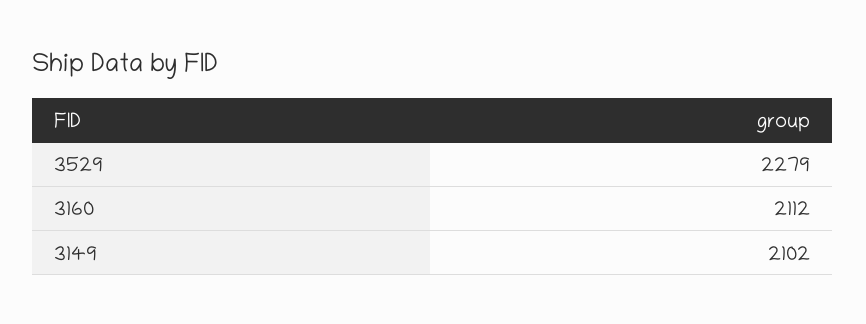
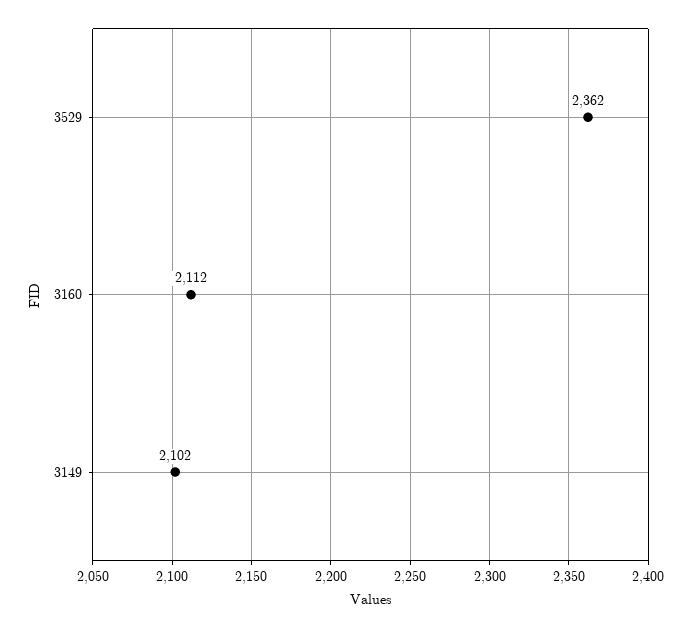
3529: 2279 -> 2362

